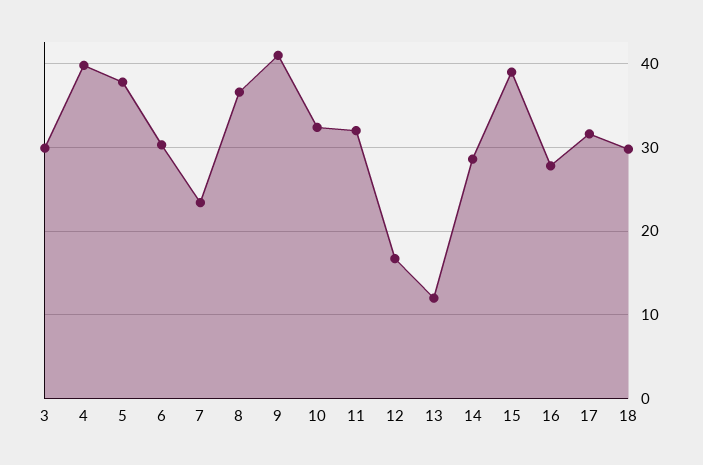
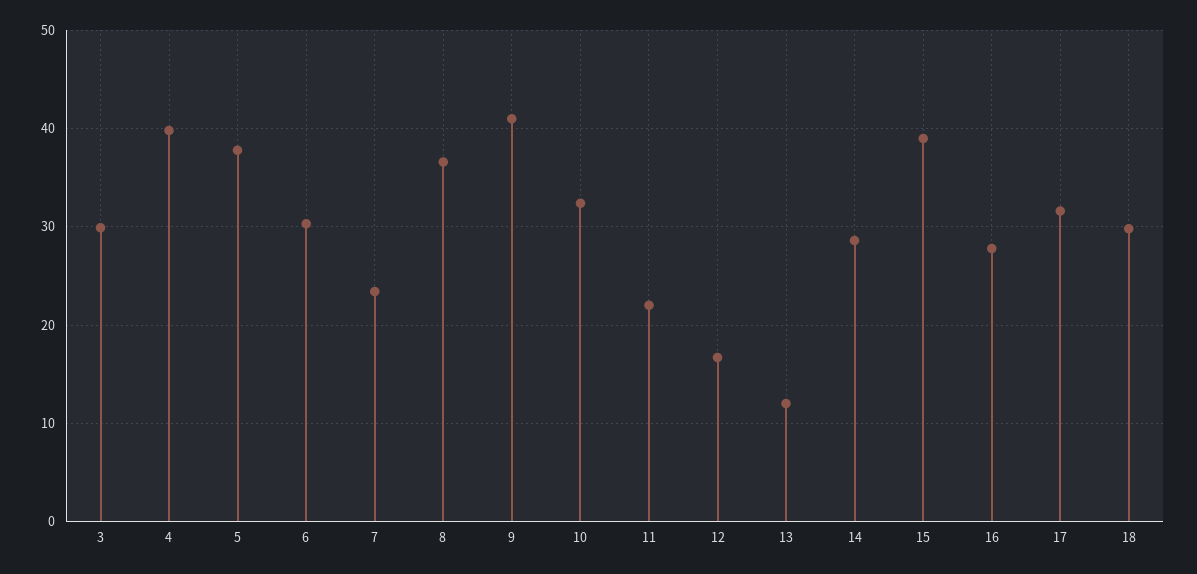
11: 32 -> 22

